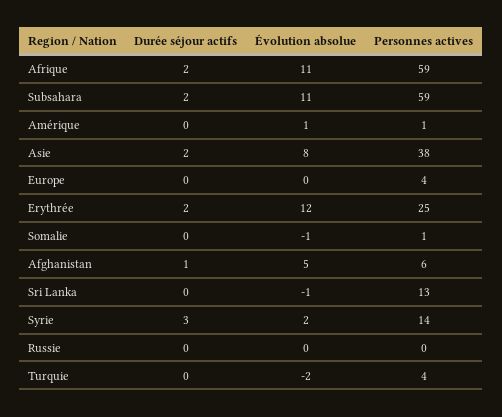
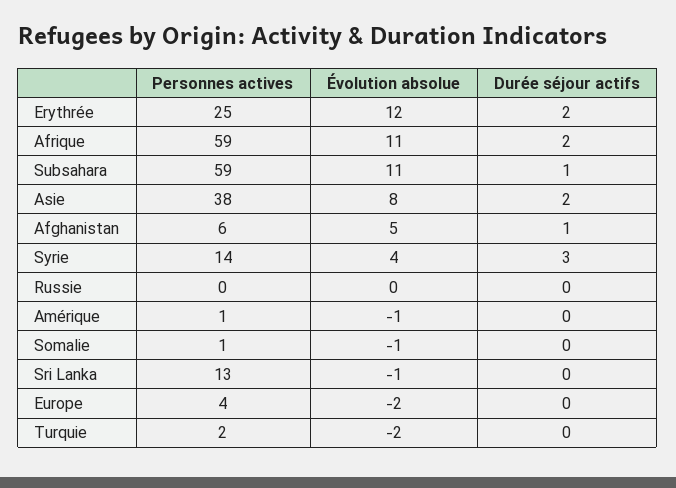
Durée séjour actifs, Subsahara: 2 -> 1
Évolution absolue, Amérique: 1 -> -1
Évolution absolue, Europe: 0 -> -2
Évolution absolue, Syrie: 2 -> 4
Personnes actives, Turquie: 4 -> 2

